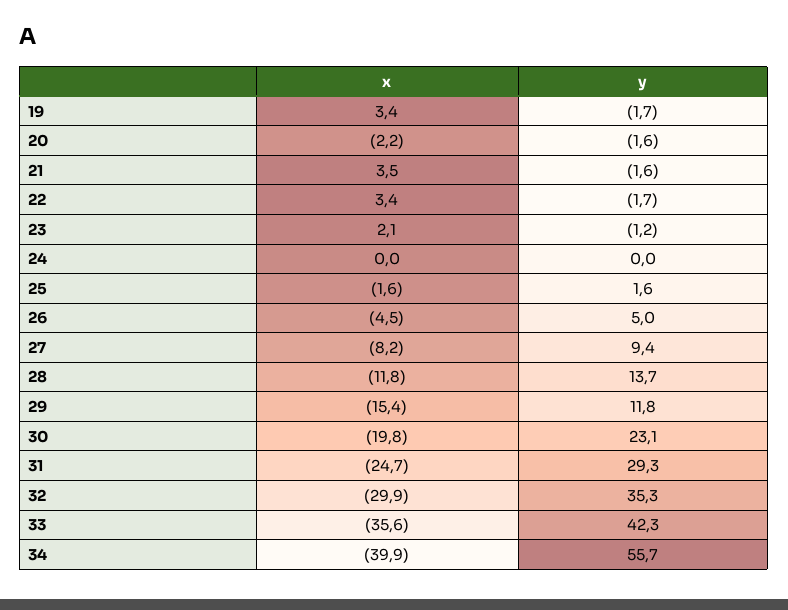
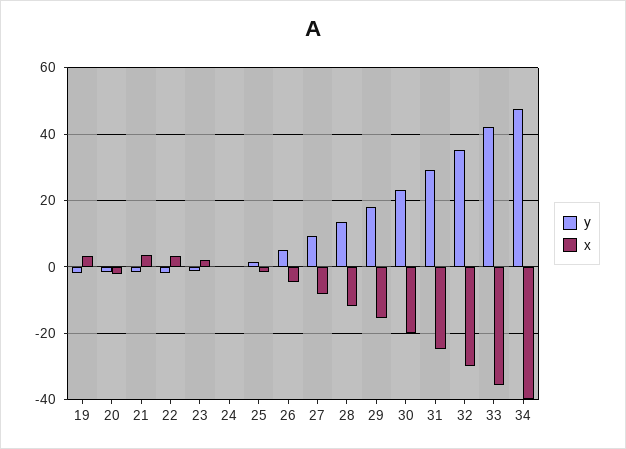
y, 29: 11.8 -> 18
y, 34: 55.7 -> 48

